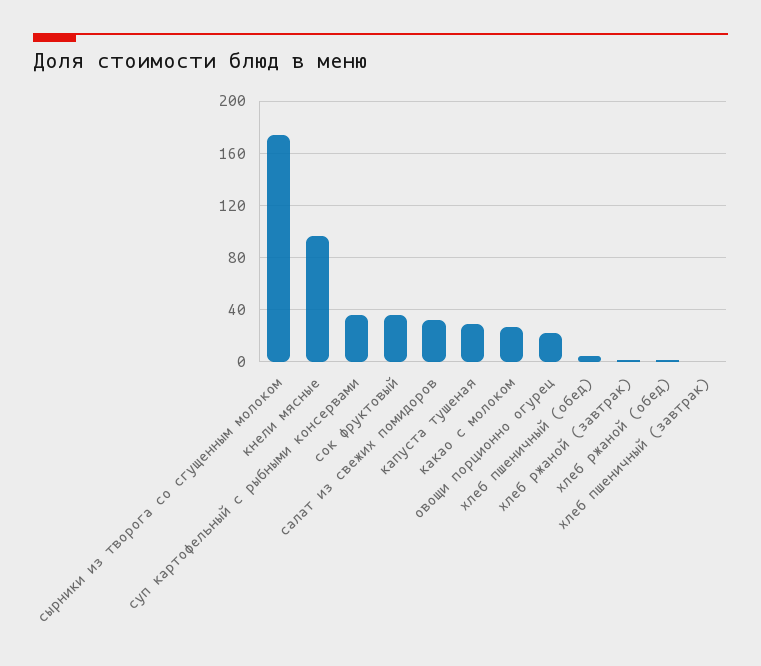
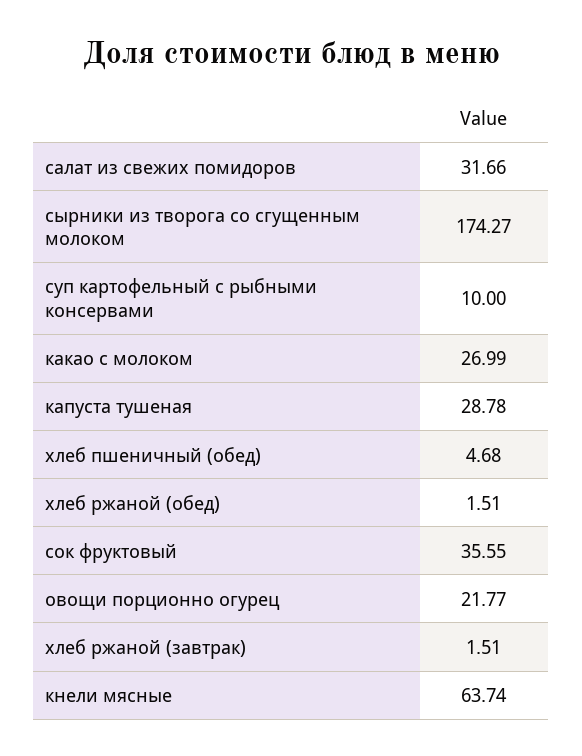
кнели мясные: 95 -> 63.74
суп картофельный с рыбными консервами: 35 -> 10
хлеб пшеничный (завтрак): 0 -> none

